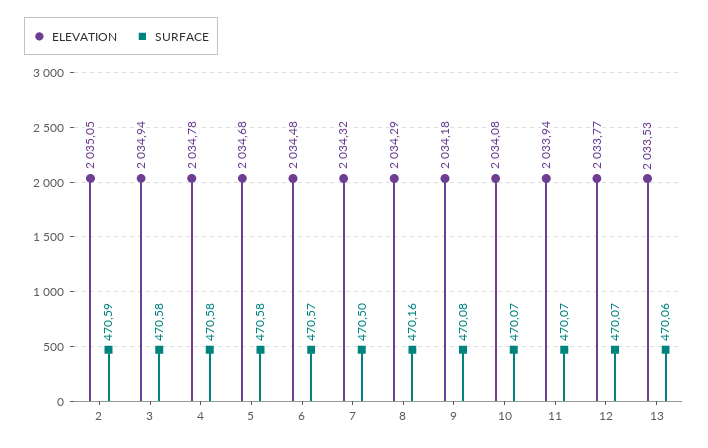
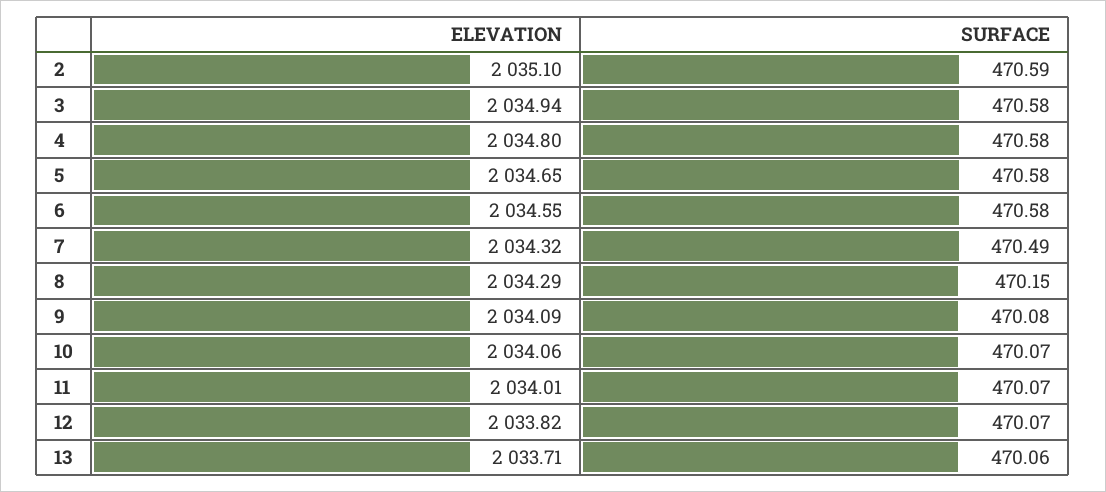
ELEVATION, 2: 2035.05 -> 2035.1
ELEVATION, 4: 2034.78 -> 2034.8
ELEVATION, 5: 2034.68 -> 2034.65
ELEVATION, 6: 2034.48 -> 2034.55
SURFACE, 6: 470.57 -> 470.58
SURFACE, 7: 470.5 -> 470.49
SURFACE, 8: 470.16 -> 470.15
ELEVATION, 9: 2034.18 -> 2034.09
ELEVATION, 10: 2034.08 -> 2034.06
ELEVATION, 11: 2033.94 -> 2034.01
ELEVATION, 12: 2033.77 -> 2033.82
ELEVATION, 13: 2033.53 -> 2033.71

